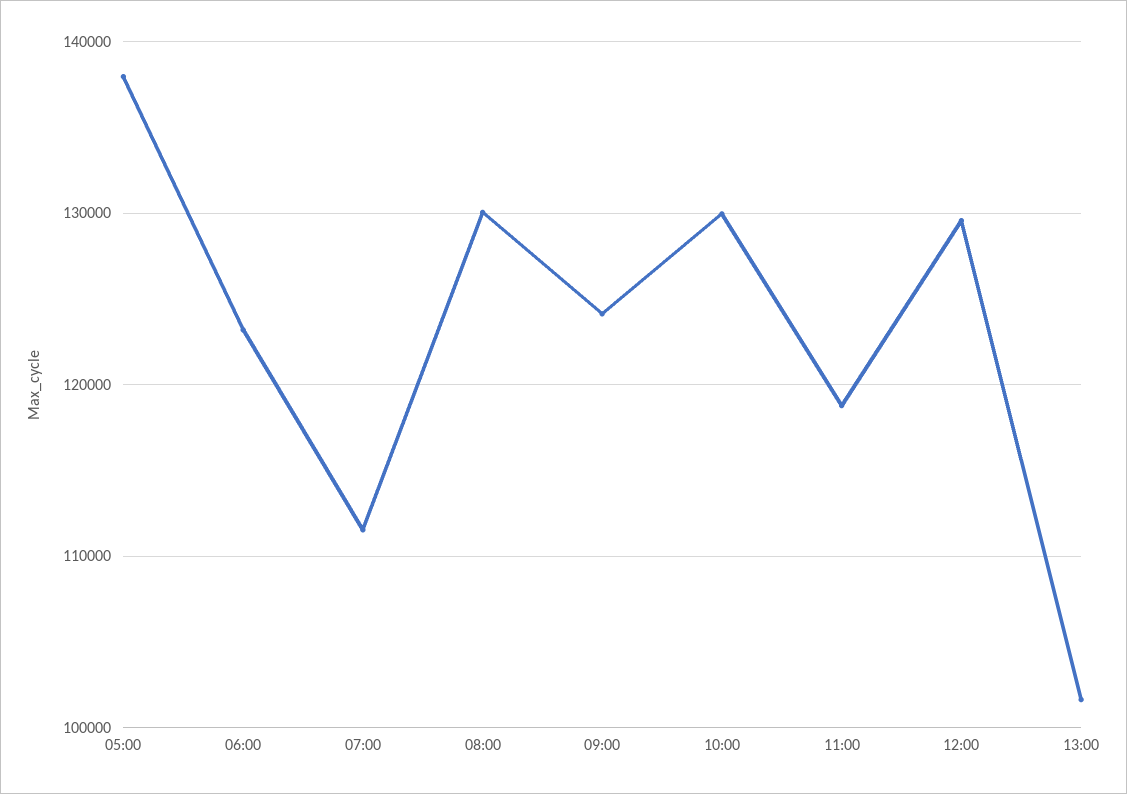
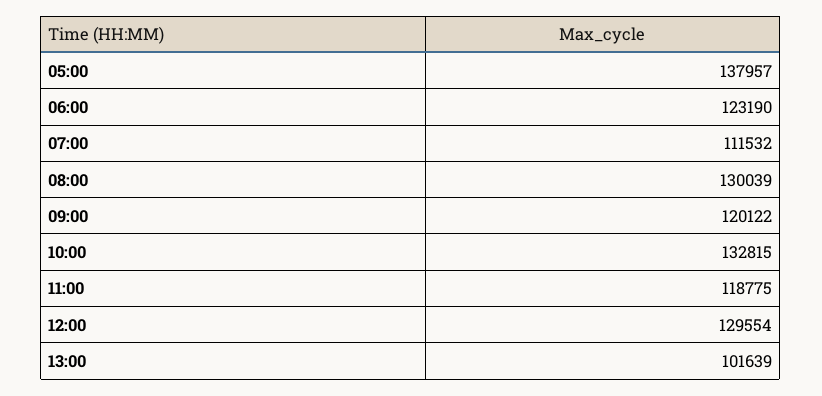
09:00: 124000 -> 120122
10:00: 130000 -> 132815

